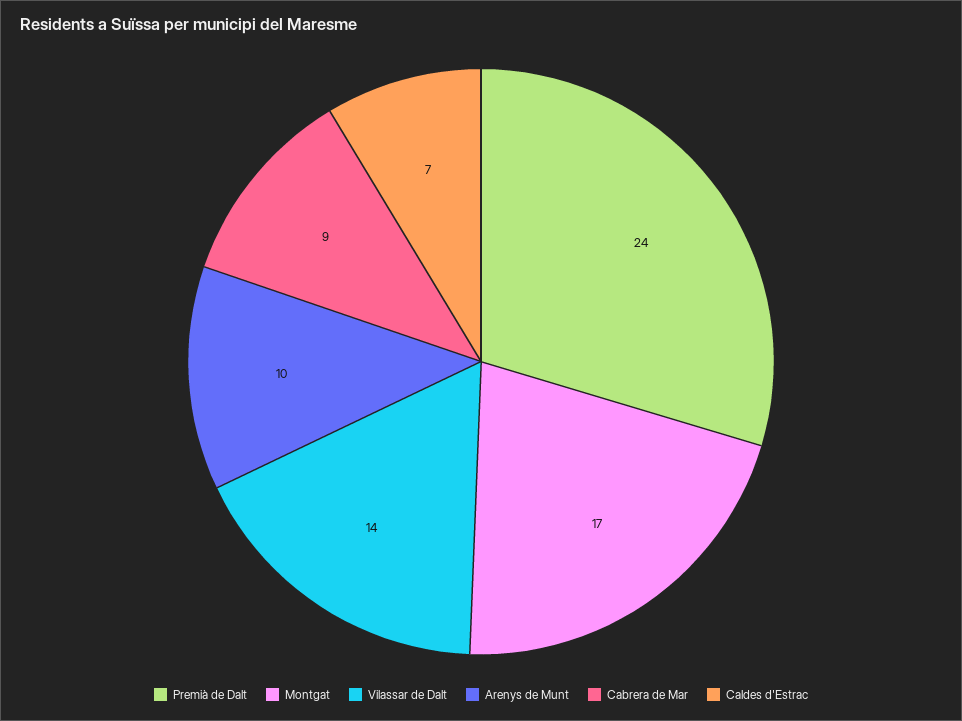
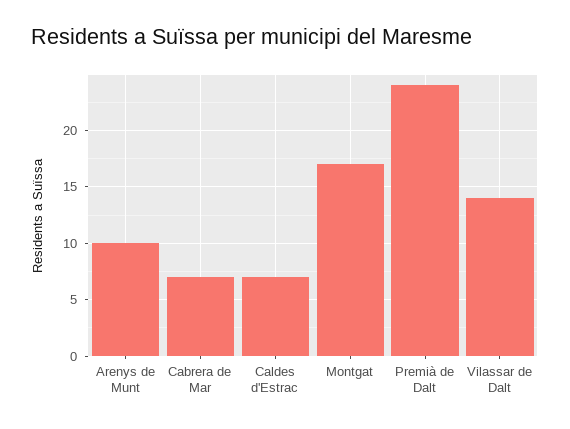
Cabrera de Mar: 9 -> 7

